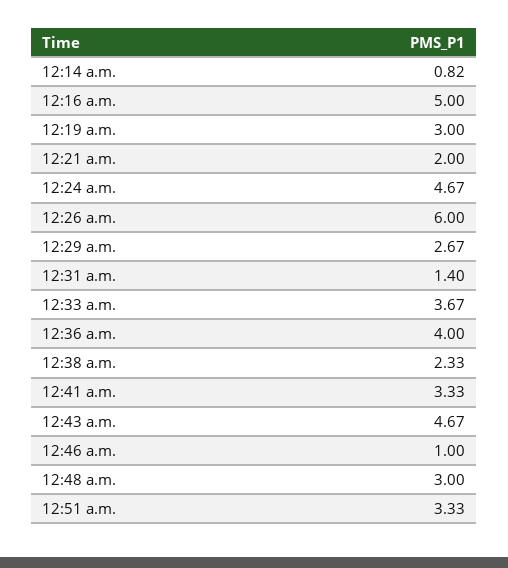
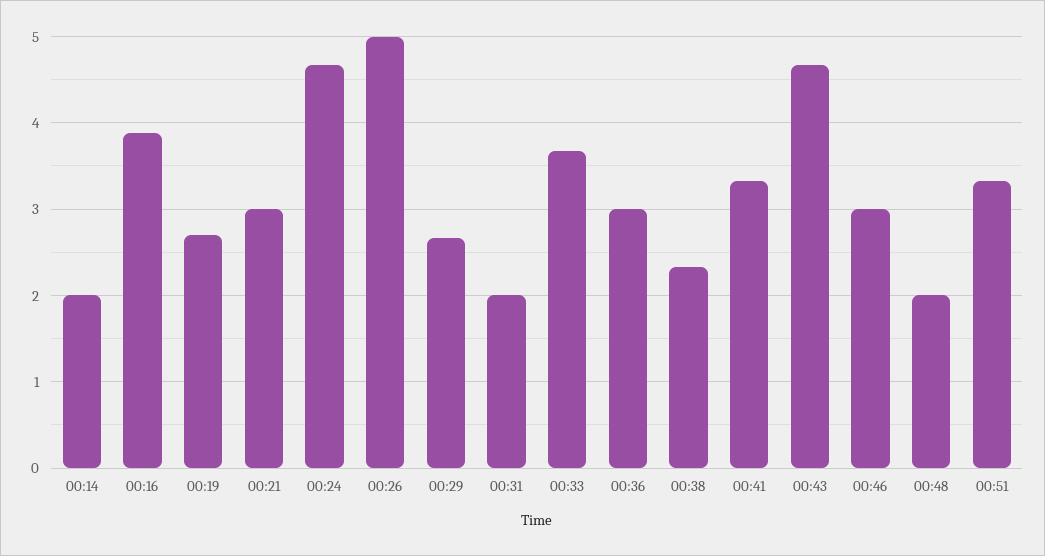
12:14 a.m.: 0.82 -> 2
12:16 a.m.: 5 -> 3.9
12:19 a.m.: 3 -> 2.7
12:21 a.m.: 2 -> 3
12:26 a.m.: 6 -> 5
12:31 a.m.: 1.4 -> 2
12:36 a.m.: 4 -> 3
12:46 a.m.: 1 -> 3
12:48 a.m.: 3 -> 2

